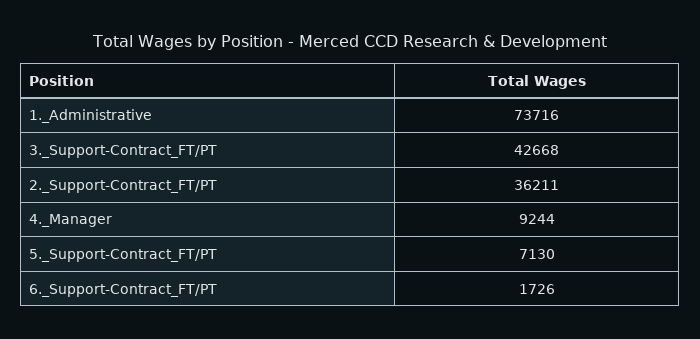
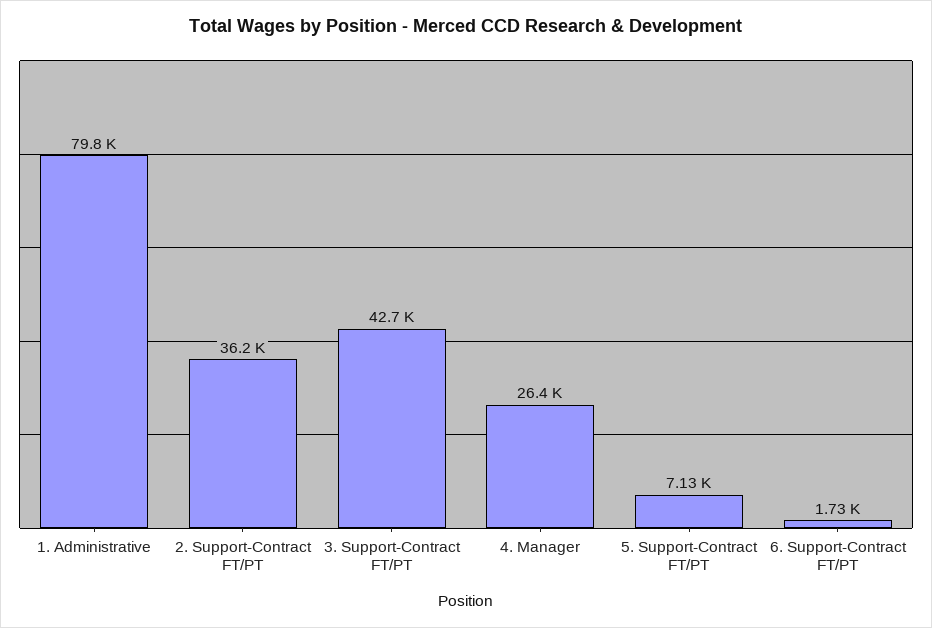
1._Administrative: 73716 -> 79800
4._Manager: 9244 -> 26400

